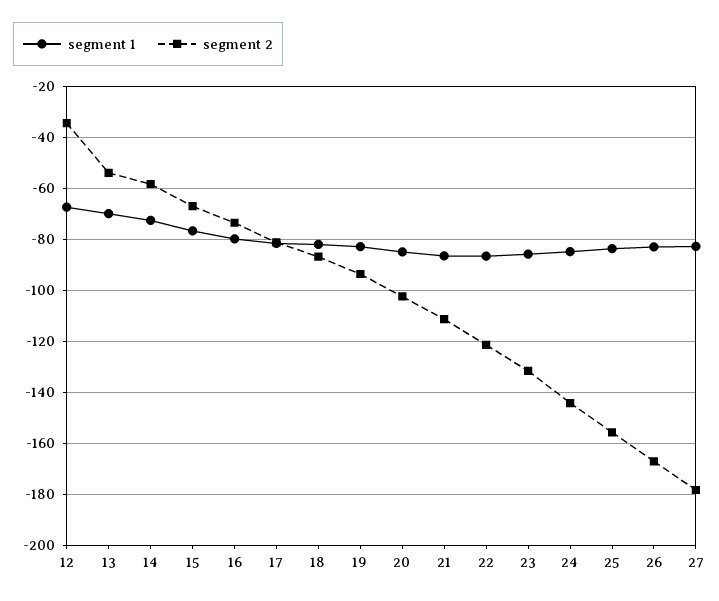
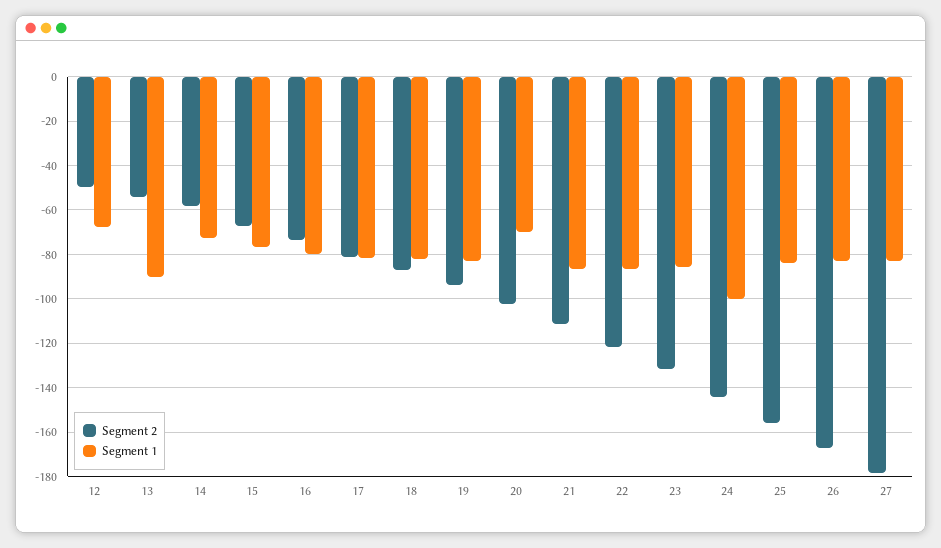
segment 2, 12: -35 -> -50
segment 1, 13: -70 -> -90
segment 1, 20: -85 -> -70
segment 1, 24: -85 -> -100

